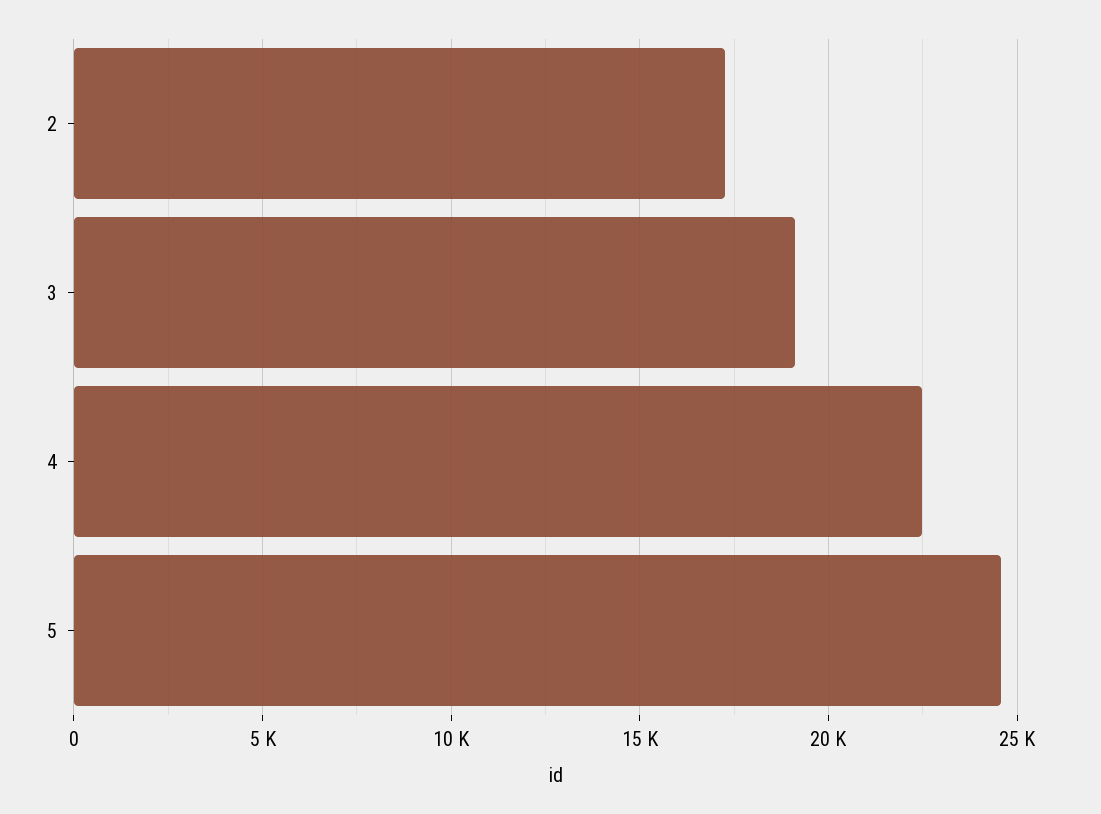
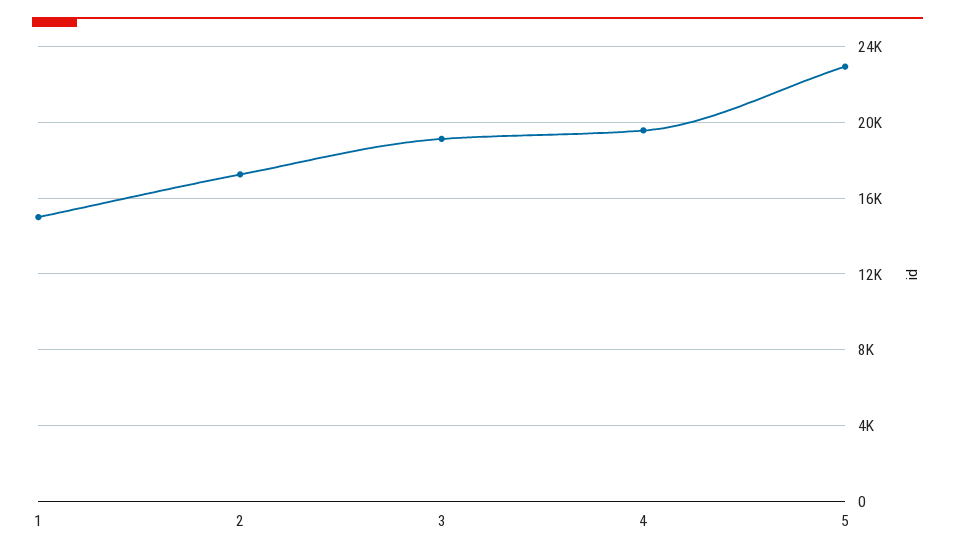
4: 22500 -> 19500
5: 24500 -> 23000
1: none -> 15000

